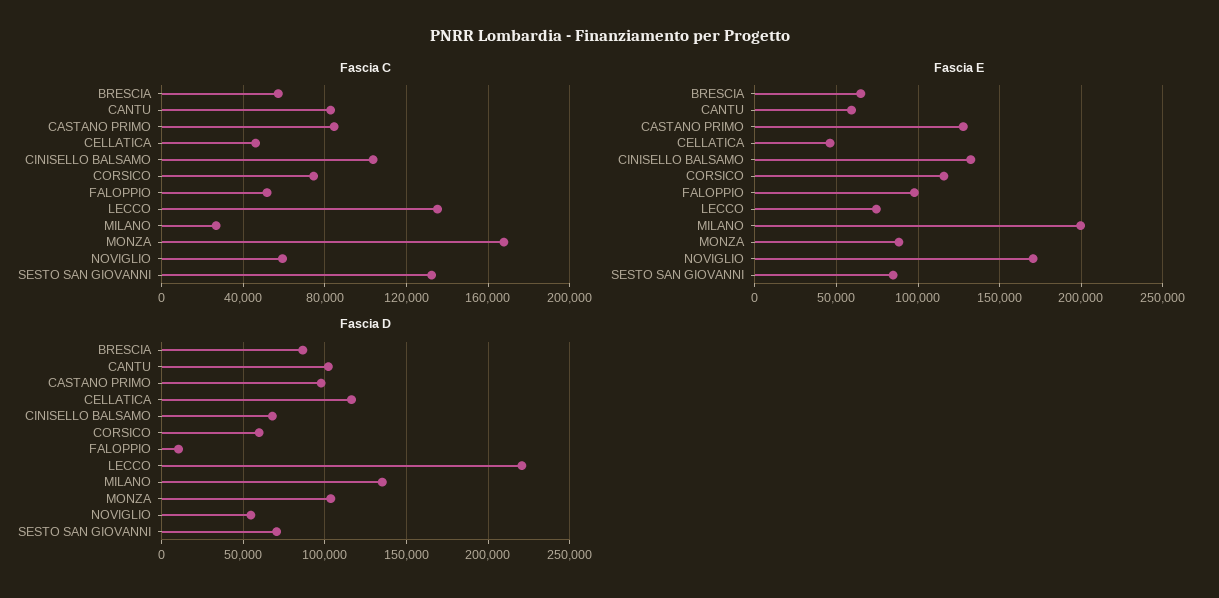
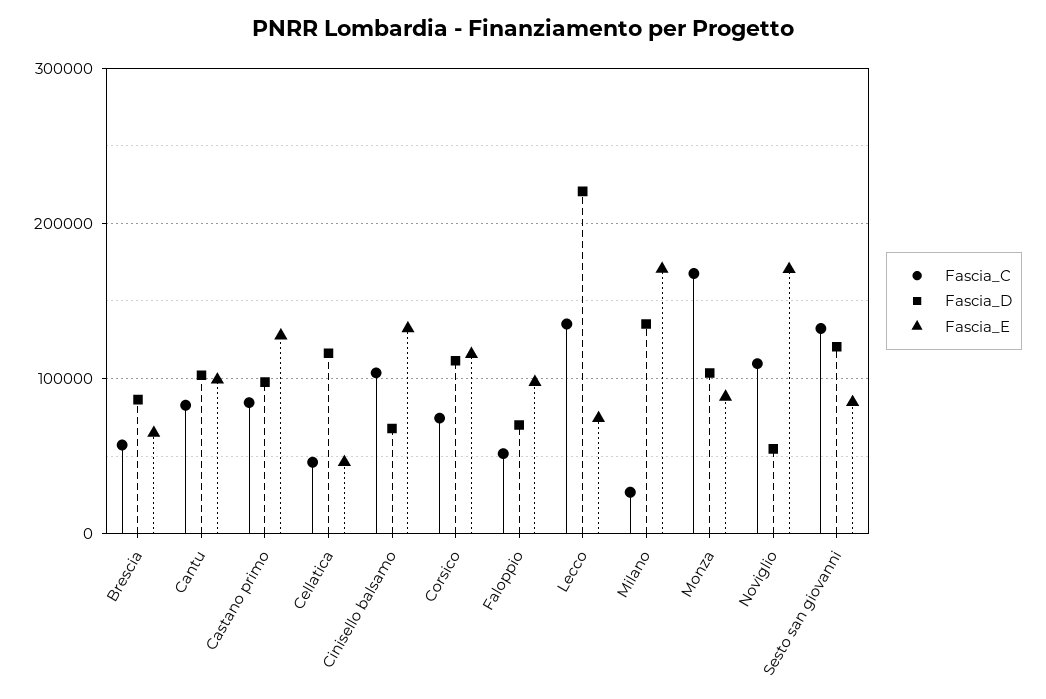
Fascia C, NOVIGLIO: 60000 -> 110000
Fascia E, CANTU: 60000 -> 100000
Fascia E, MILANO: 200000 -> 170000
Fascia D, CORSICO: 60000 -> 110000
Fascia D, FALOPPIO: 10000 -> 70000
Fascia D, SESTO SAN GIOVANNI: 70000 -> 120000

